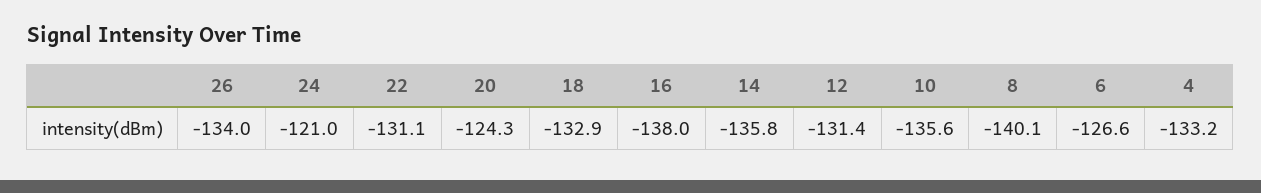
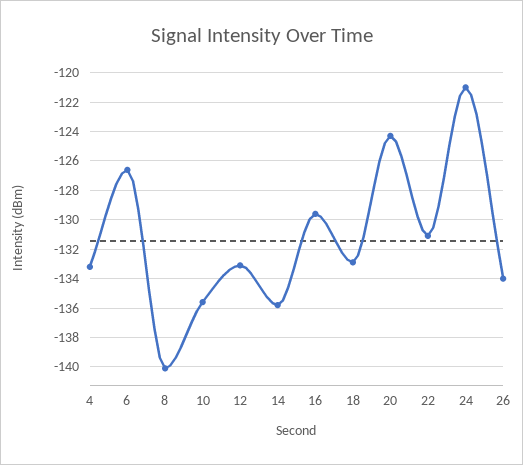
16: -138 -> -129.5
12: -131.4 -> -133

